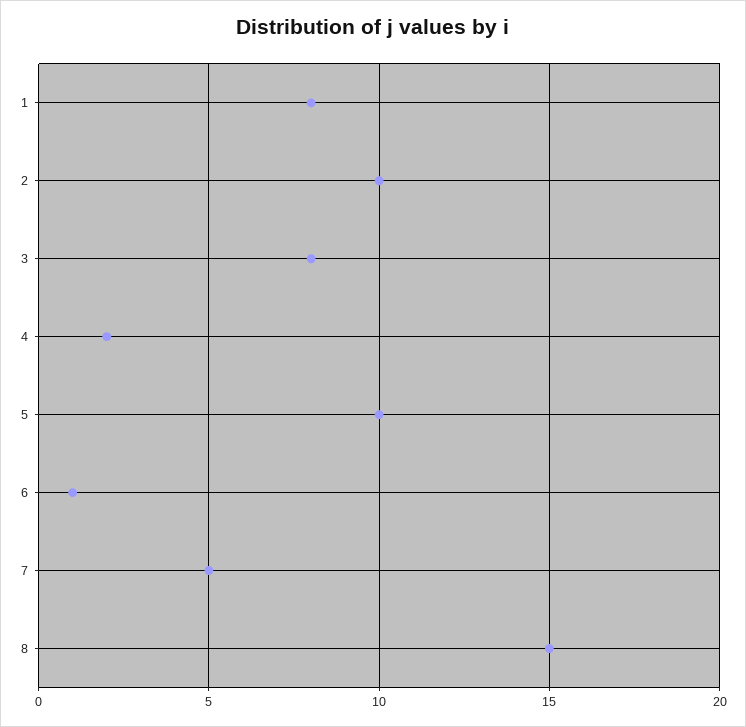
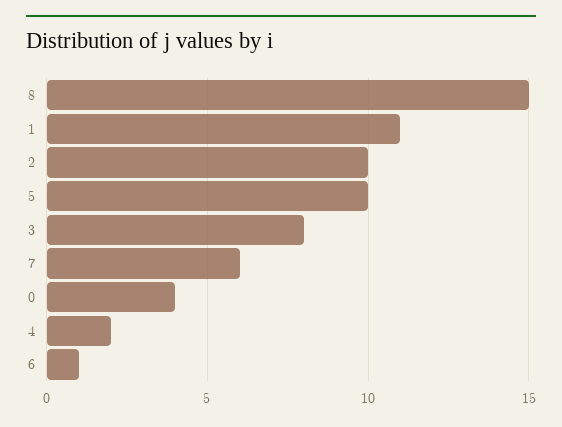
1: 8 -> 11
7: 5 -> 6
0: none -> 4

